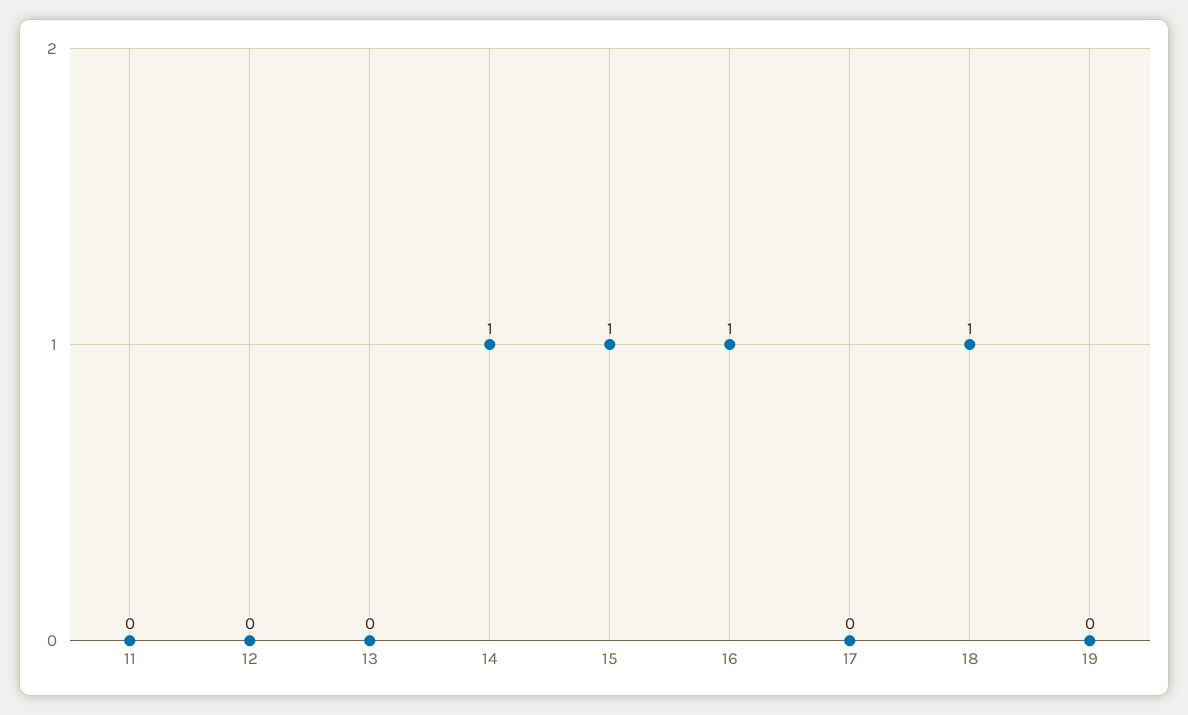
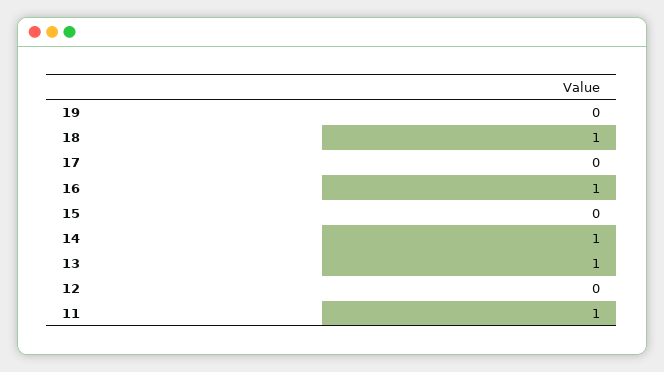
11: 0 -> 1
13: 0 -> 1
15: 1 -> 0

